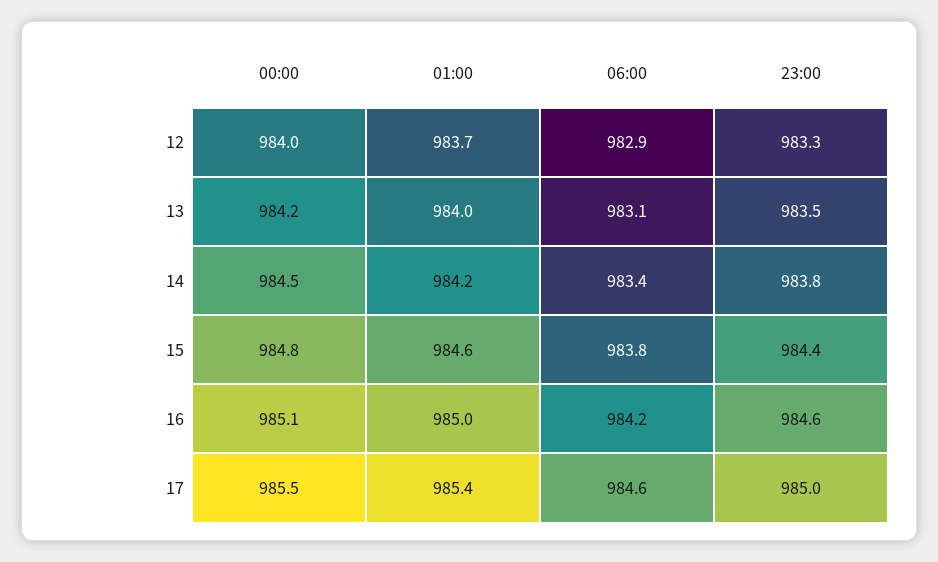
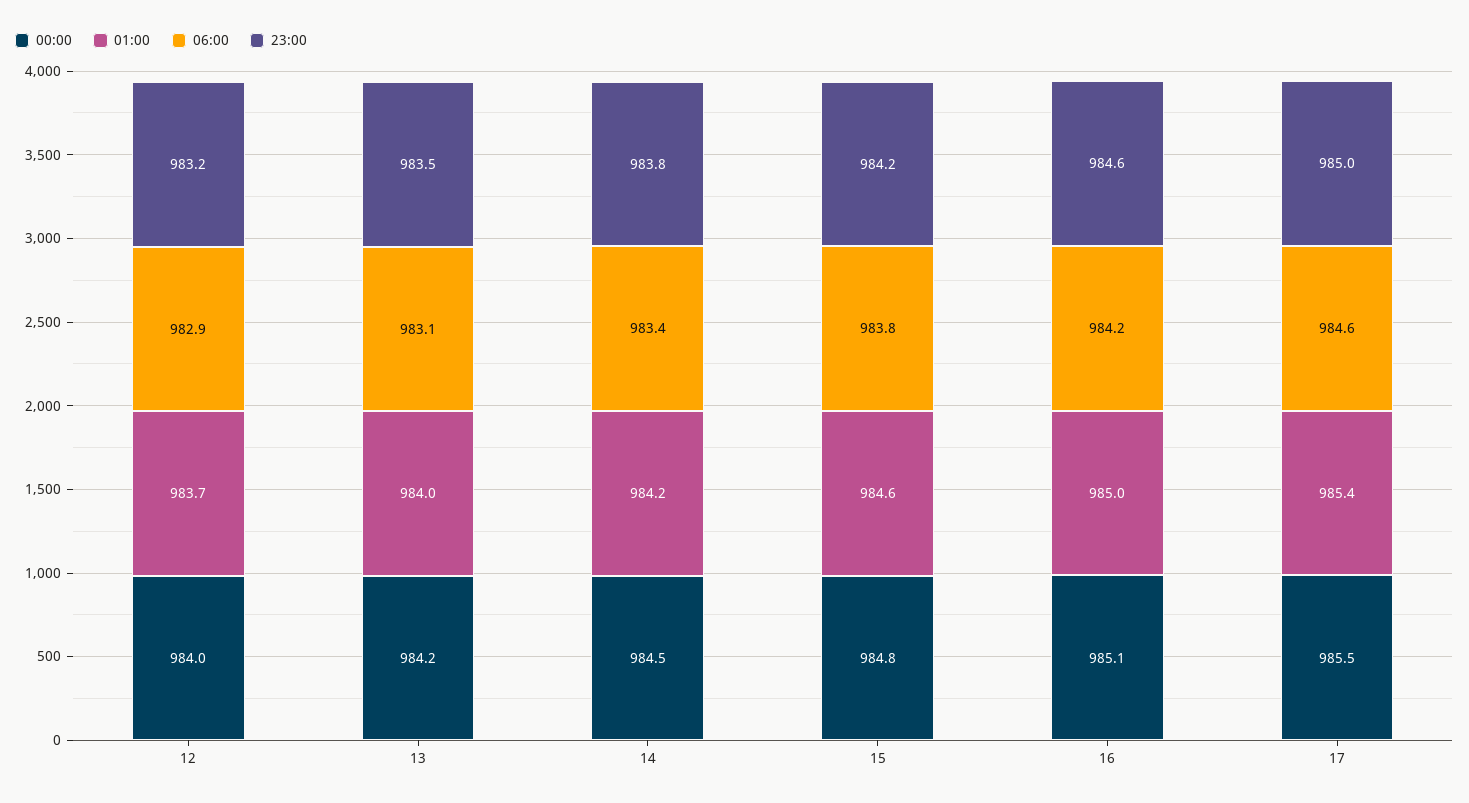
23:00, 12: 983.3 -> 983.2
23:00, 15: 984.4 -> 984.2

